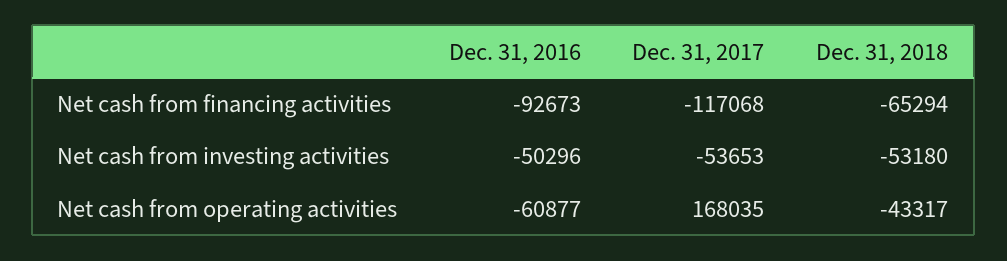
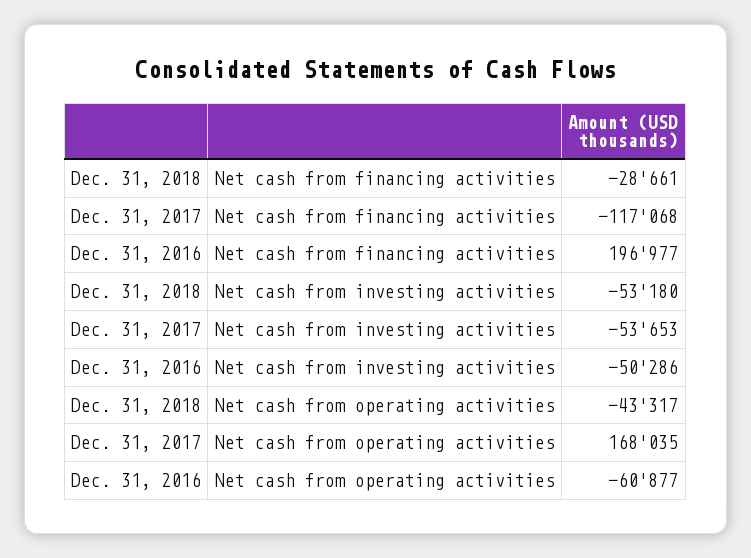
Dec. 31, 2016, Net cash from financing activities: -92673 -> 196977
Dec. 31, 2018, Net cash from financing activities: -65294 -> -28661
Dec. 31, 2016, Net cash from investing activities: -50296 -> -50286

